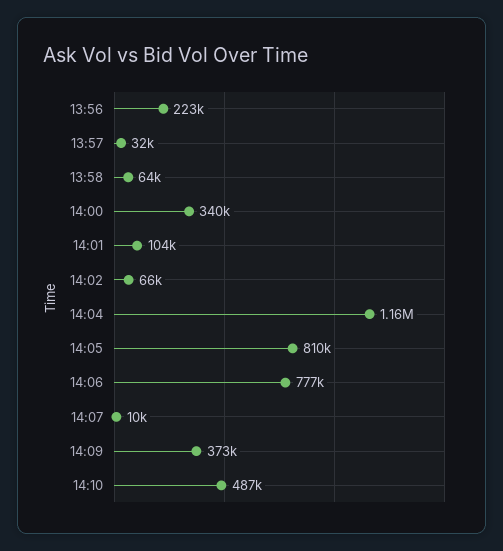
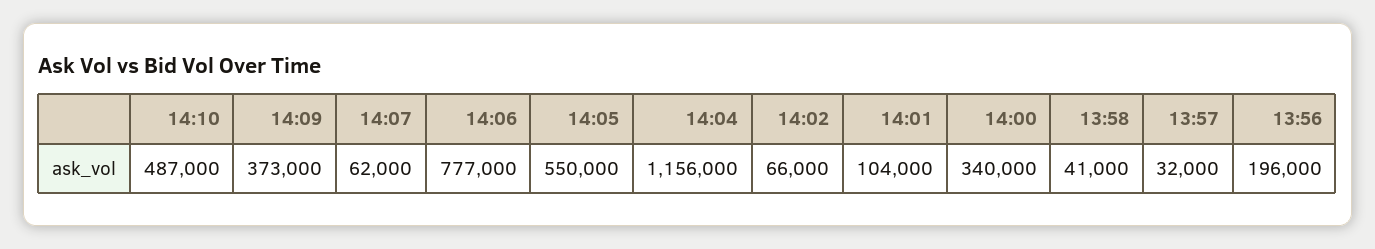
13:56: 223000 -> 196000
13:58: 64000 -> 41000
14:05: 810000 -> 550000
14:07: 10000 -> 62000

